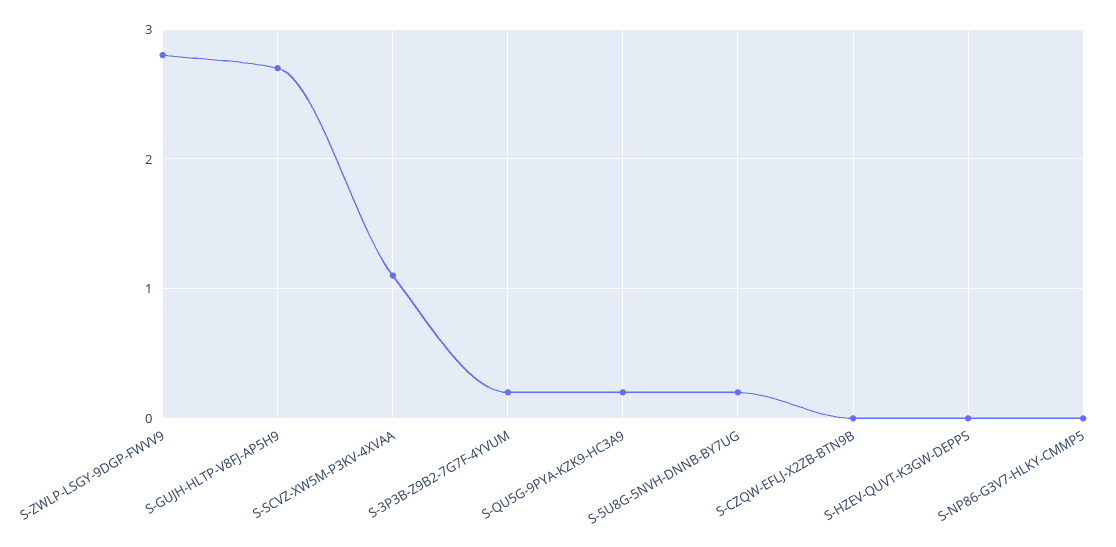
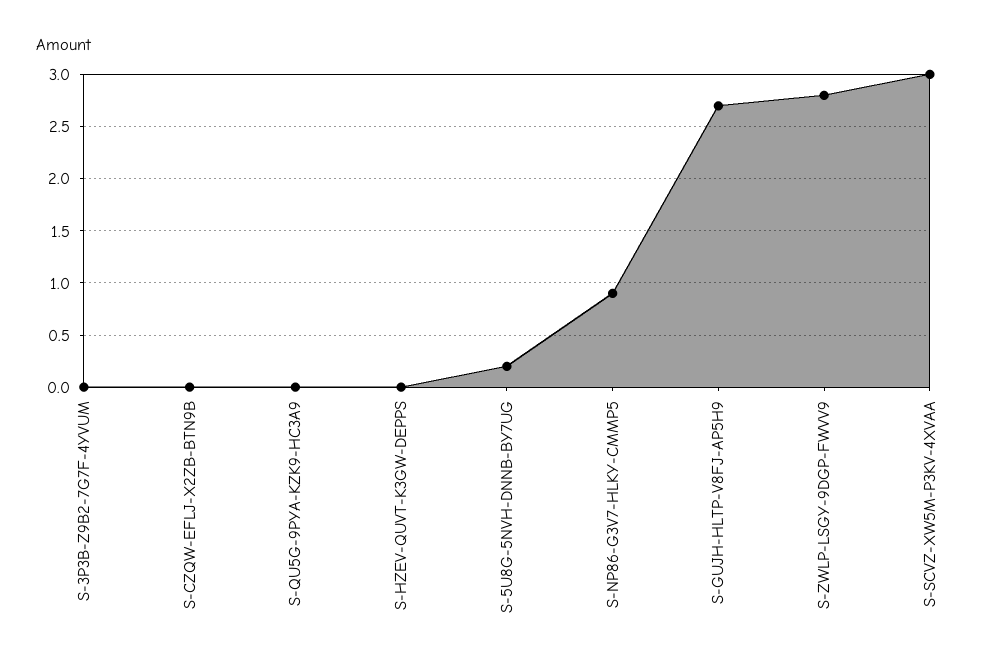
S-SCVZ-XW5M-P3KV-4XVAA: 1.1 -> 3
S-3P3B-Z9B2-7G7F-4YVUM: 0.2 -> 0
S-QU5G-9PYA-KZK9-HC3A9: 0.2 -> 0
S-NP86-G3V7-HLKY-CMMP5: 0 -> 0.9

